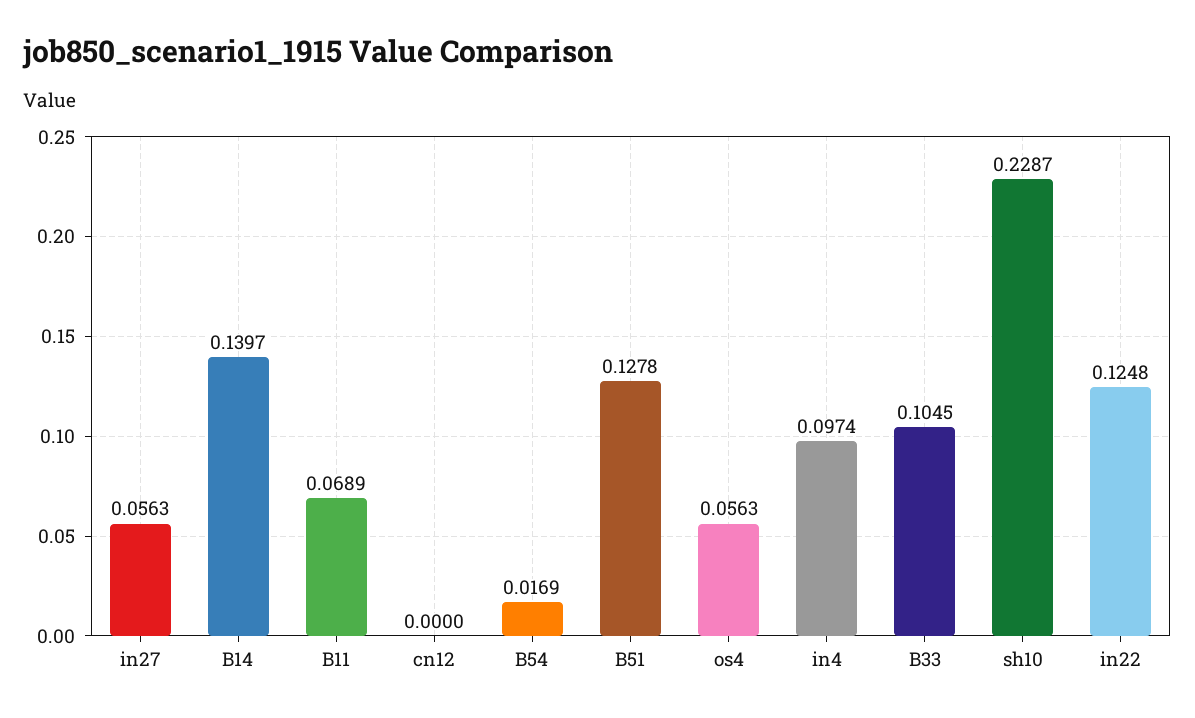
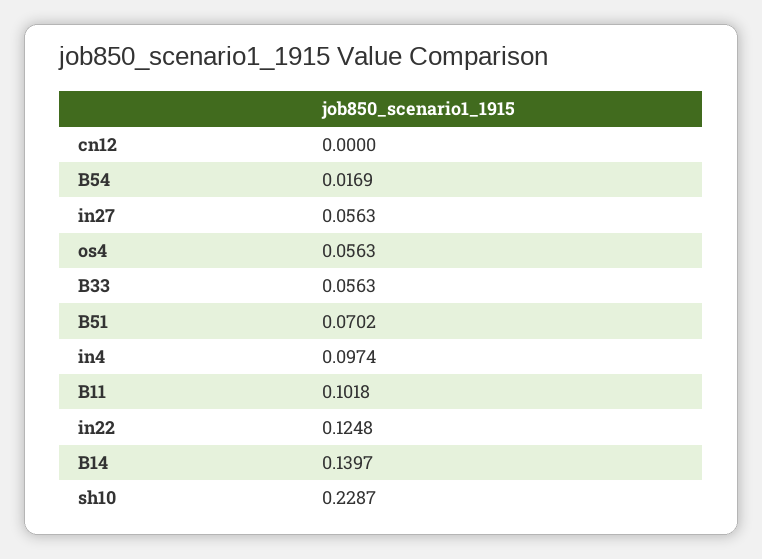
B11: 0.0689 -> 0.1018
B51: 0.1278 -> 0.0702
B33: 0.1045 -> 0.0563

